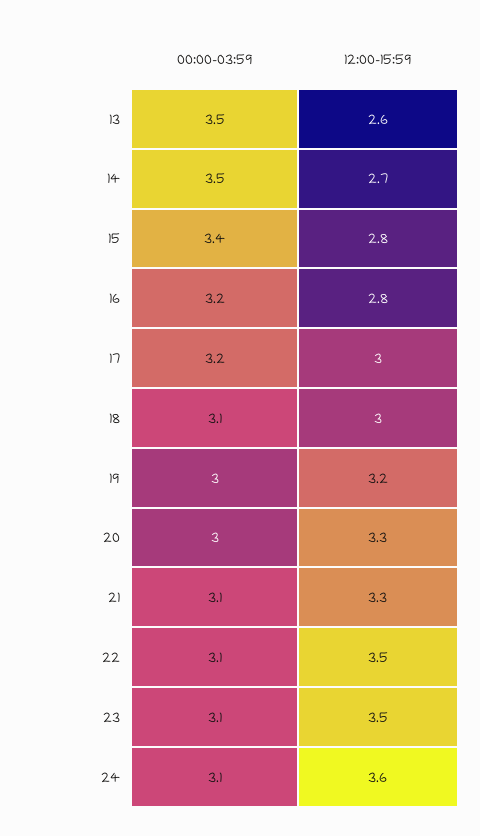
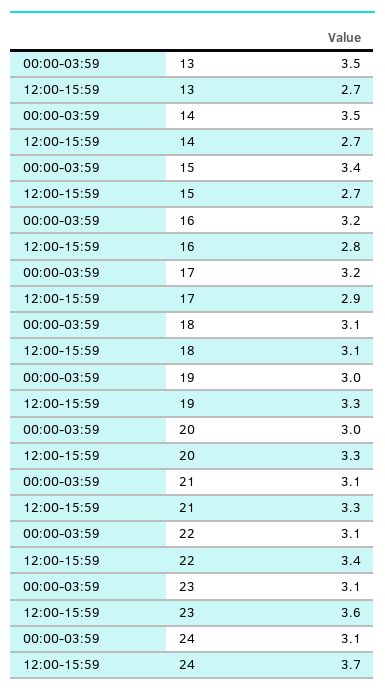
12:00-15:59, 13: 2.6 -> 2.7
12:00-15:59, 15: 2.8 -> 2.7
12:00-15:59, 17: 3 -> 2.9
12:00-15:59, 18: 3 -> 3.1
12:00-15:59, 19: 3.2 -> 3.3
12:00-15:59, 22: 3.5 -> 3.4
12:00-15:59, 23: 3.5 -> 3.6
12:00-15:59, 24: 3.6 -> 3.7

